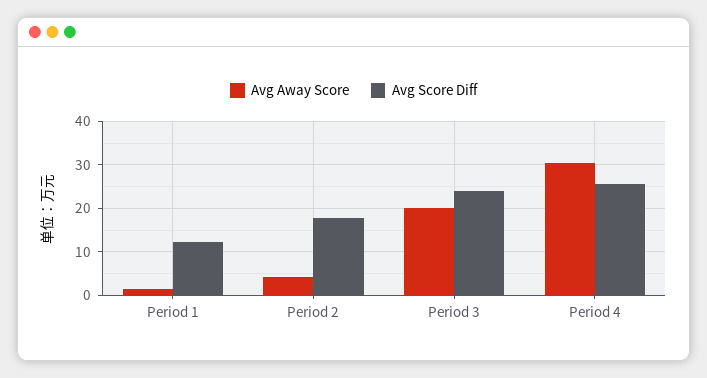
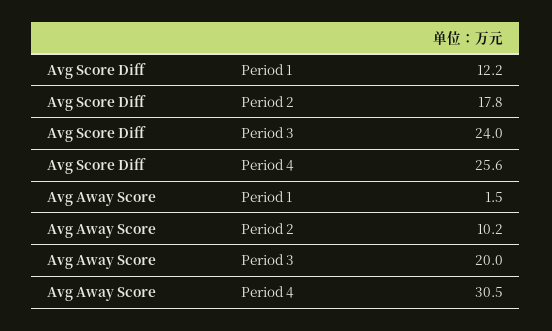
Avg Away Score, Period 2: 4 -> 10.2

